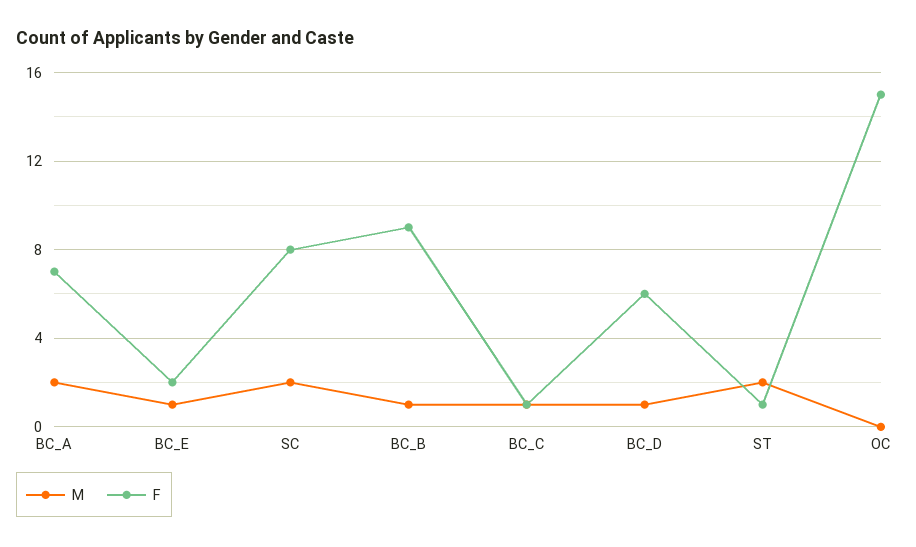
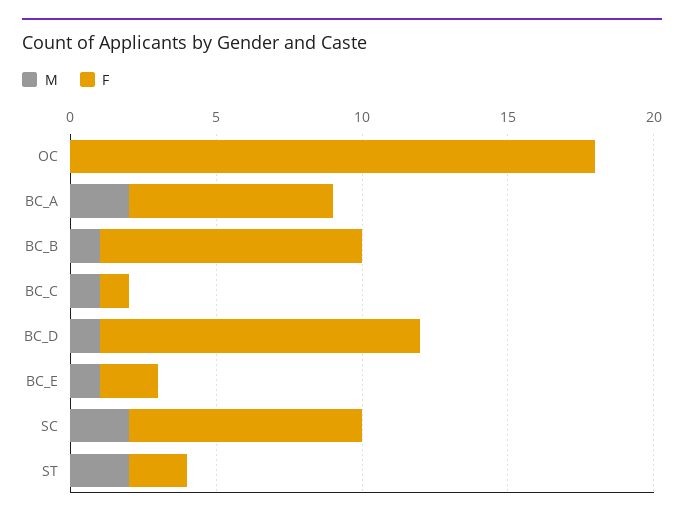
F, BC_D: 6 -> 11
F, ST: 1 -> 2
F, OC: 15 -> 18

